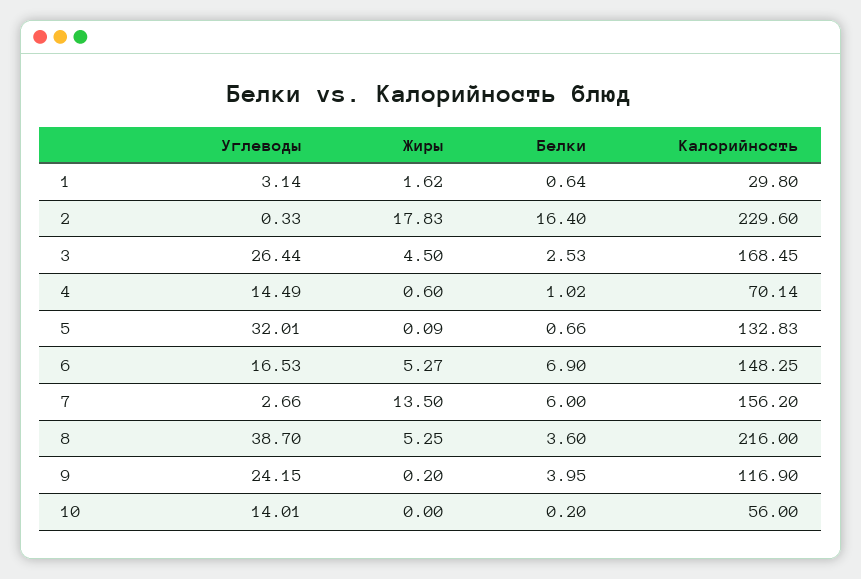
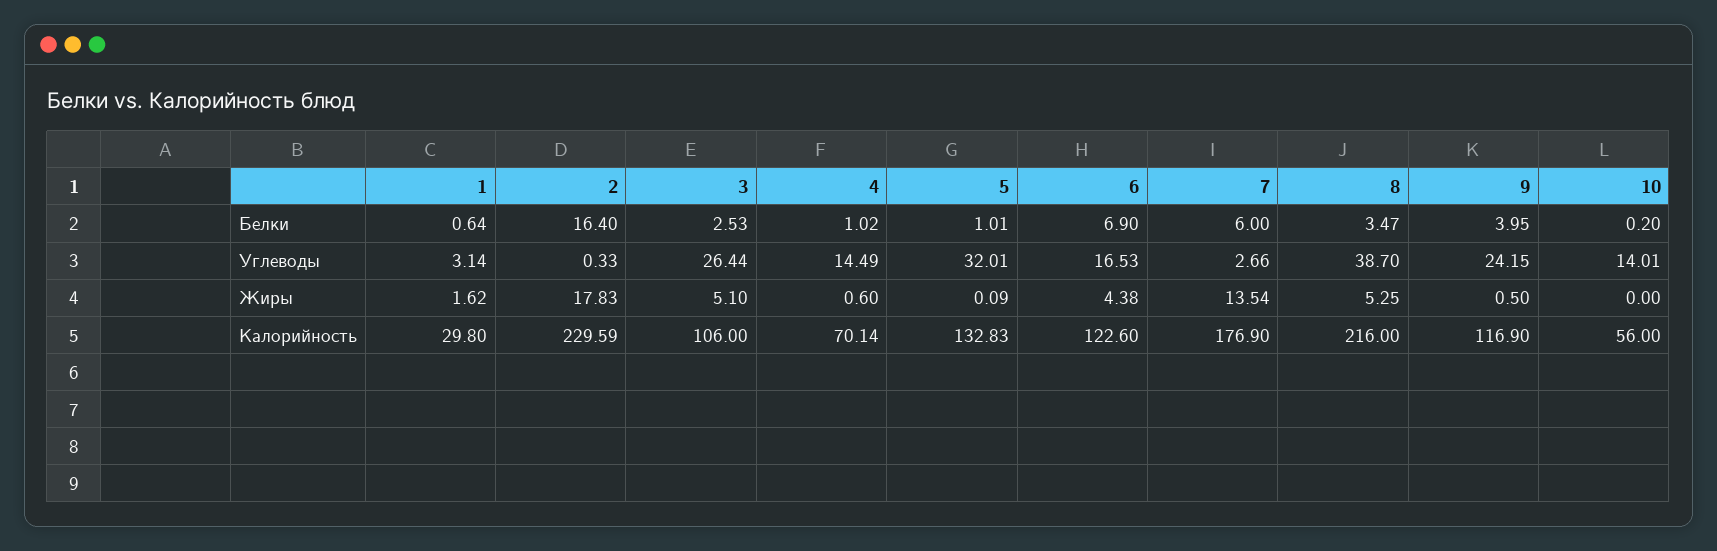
Калорийность, 2: 229.6 -> 229.59
Жиры, 3: 4.5 -> 5.1
Калорийность, 3: 168.45 -> 106
Белки, 5: 0.66 -> 1.01
Жиры, 6: 5.27 -> 4.38
Калорийность, 6: 148.25 -> 122.6
Жиры, 7: 13.5 -> 13.54
Калорийность, 7: 156.2 -> 176.9
Белки, 8: 3.6 -> 3.47
Жиры, 9: 0.2 -> 0.5

